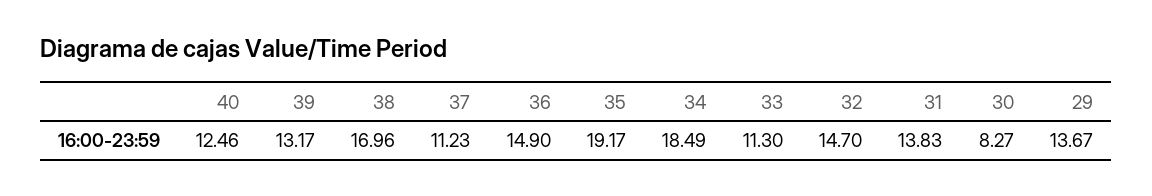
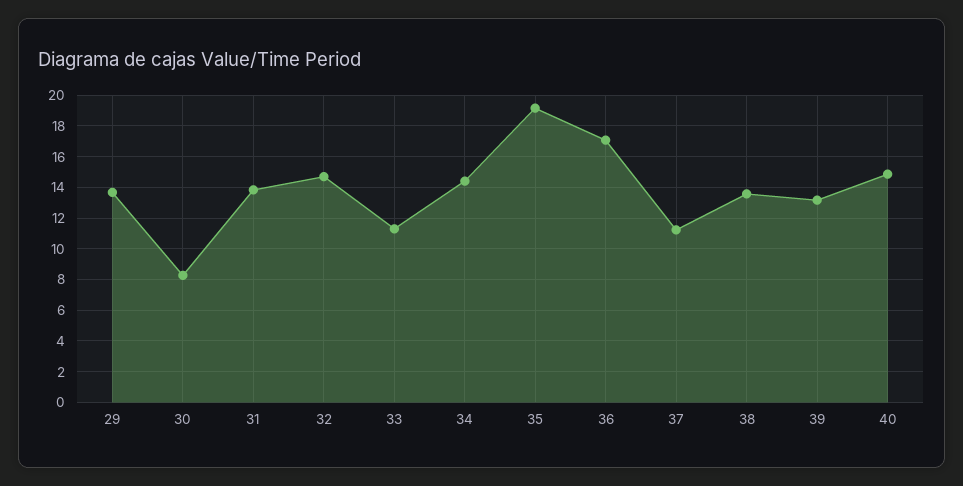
40: 12.46 -> 15
38: 16.96 -> 13.5
36: 14.9 -> 17
34: 18.49 -> 14.5

